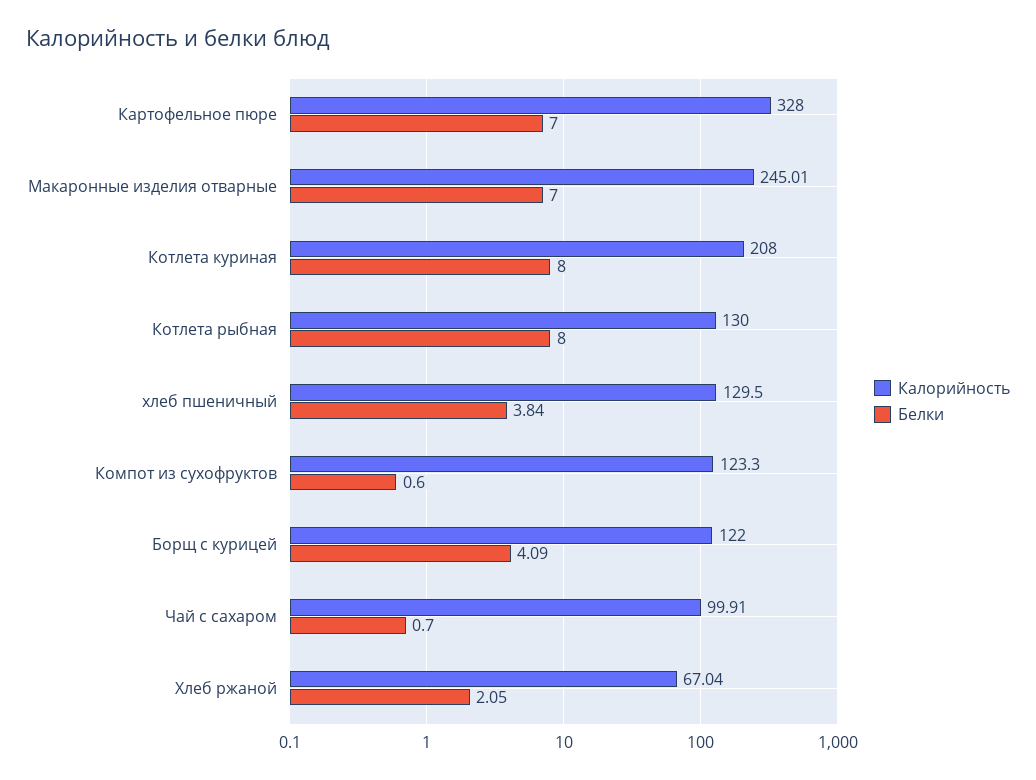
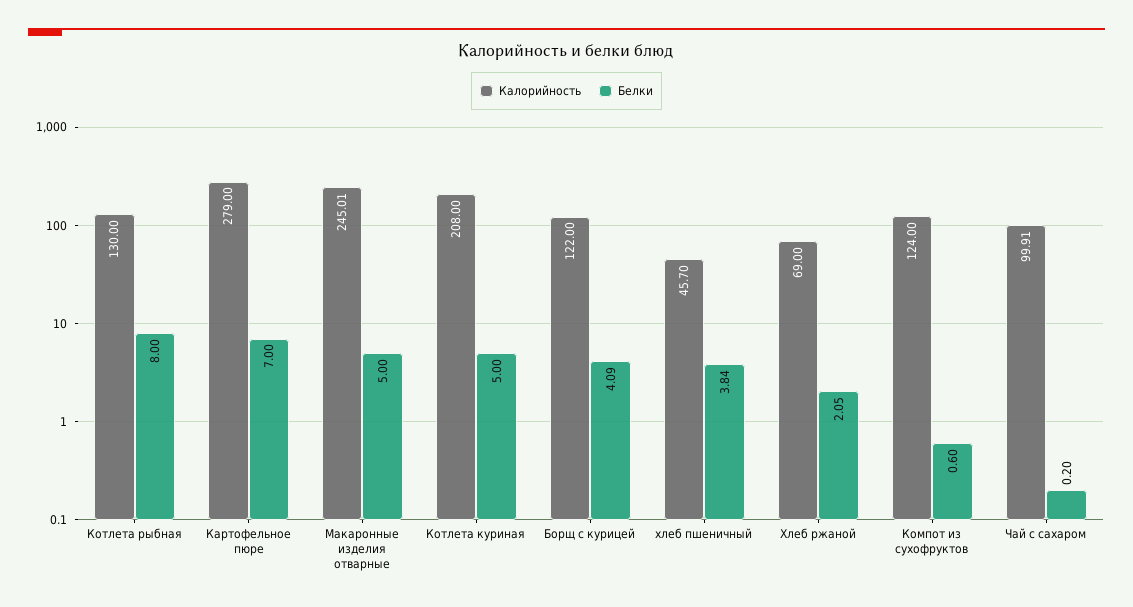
Калорийность, Картофельное пюре: 328 -> 279
Белки, Макаронные изделия отварные: 7 -> 5
Белки, Котлета куриная: 8 -> 5
Калорийность, хлеб пшеничный: 129.5 -> 45.7
Калорийность, Компот из сухофруктов: 123.3 -> 124
Белки, Чай с сахаром: 0.7 -> 0.2
Калорийность, Хлеб ржаной: 67.04 -> 69

